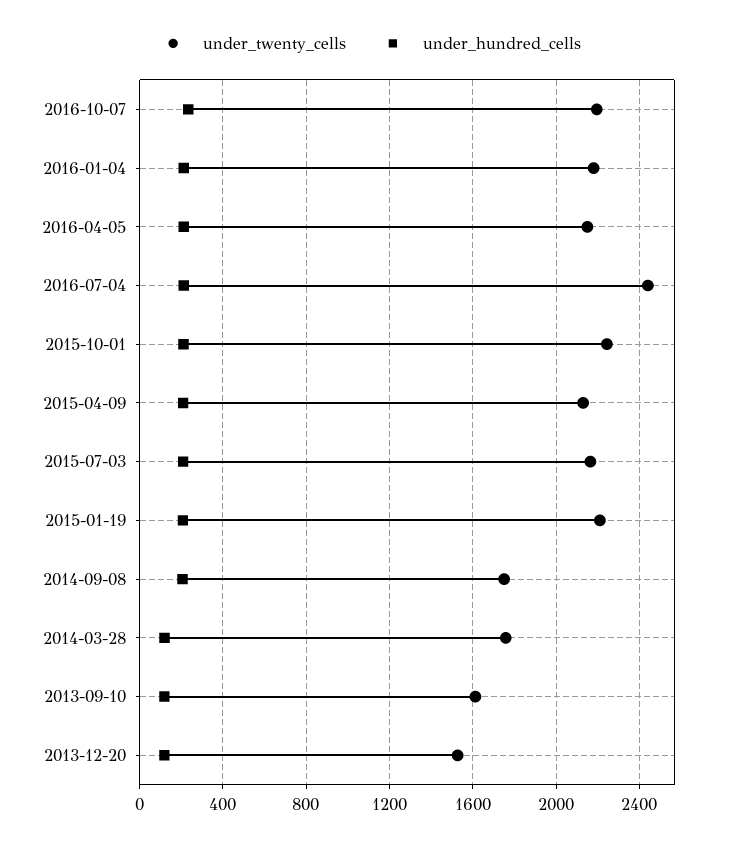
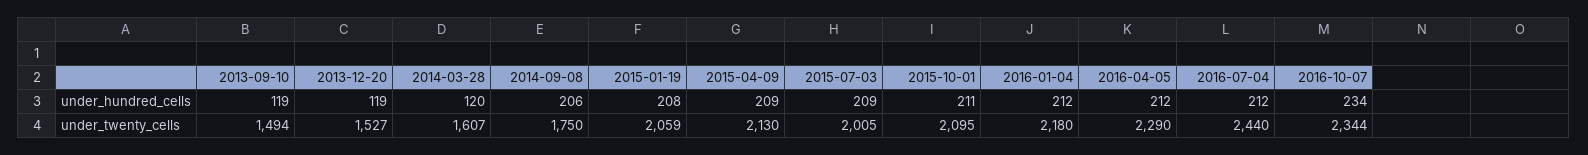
under_twenty_cells, 2016-10-07: 2200 -> 2344
under_twenty_cells, 2016-04-05: 2150 -> 2290
under_twenty_cells, 2015-10-01: 2250 -> 2095
under_twenty_cells, 2015-07-03: 2150 -> 2005
under_twenty_cells, 2015-01-19: 2200 -> 2059
under_twenty_cells, 2014-03-28: 1750 -> 1607
under_twenty_cells, 2013-09-10: 1600 -> 1494

